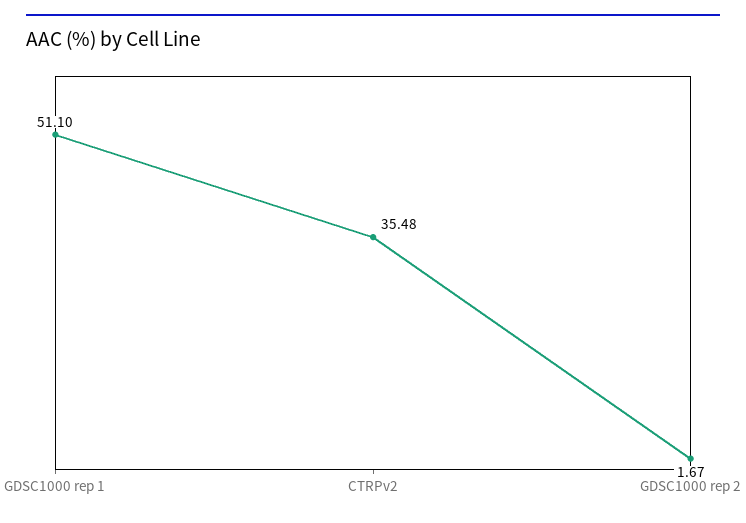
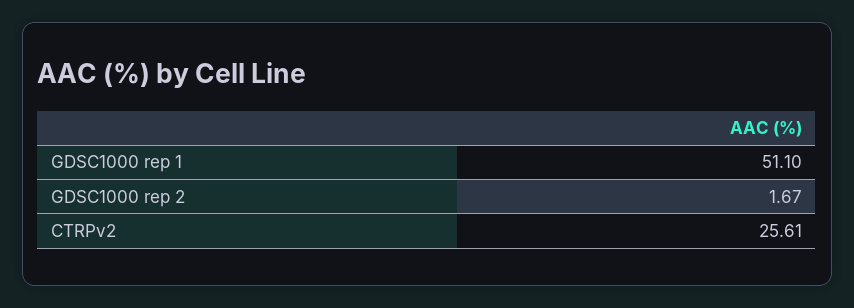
CTRPv2: 35.48 -> 25.61

